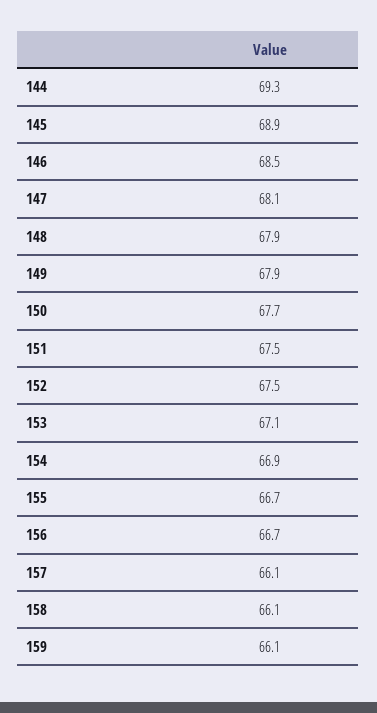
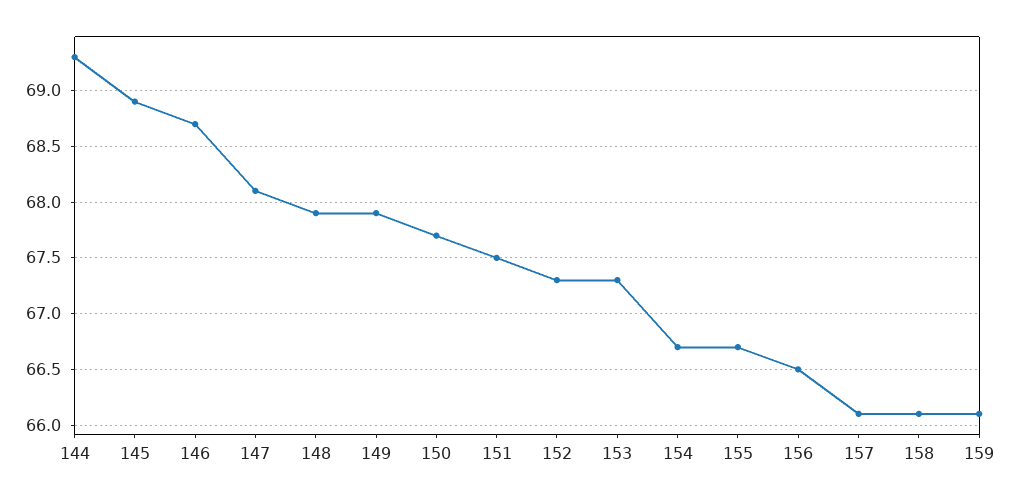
146: 68.5 -> 68.7
152: 67.5 -> 67.3
153: 67.1 -> 67.3
154: 66.9 -> 66.7
156: 66.7 -> 66.5

